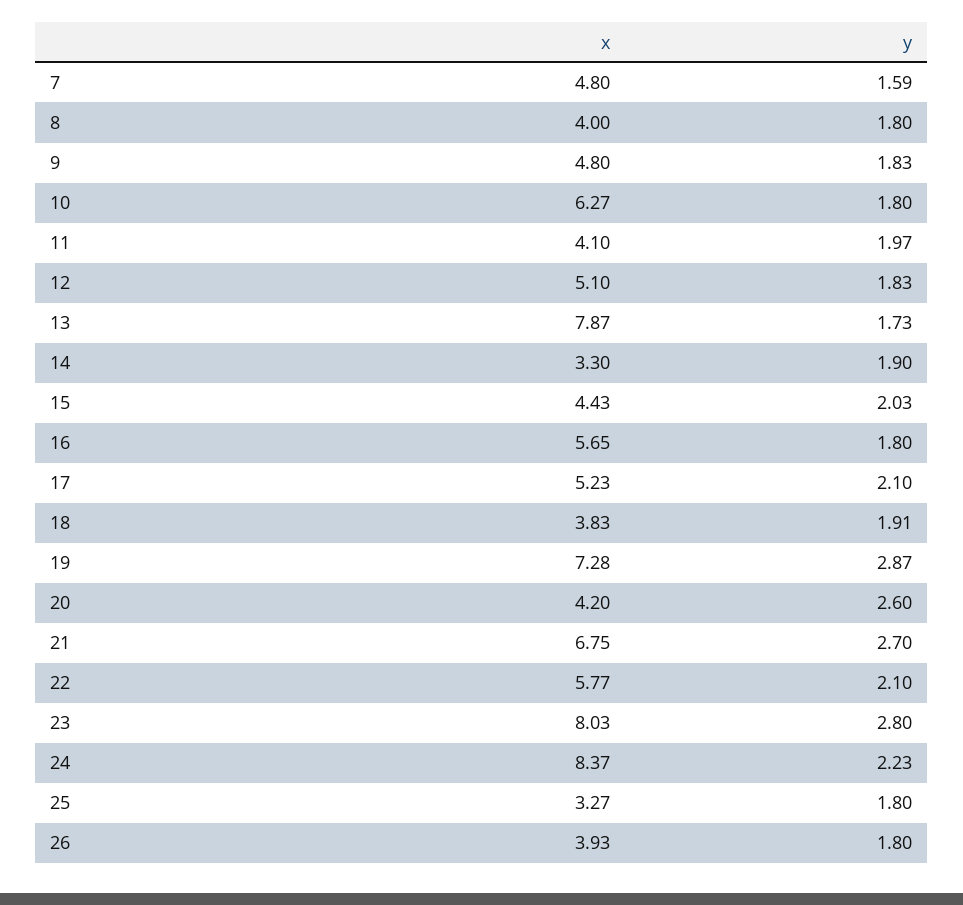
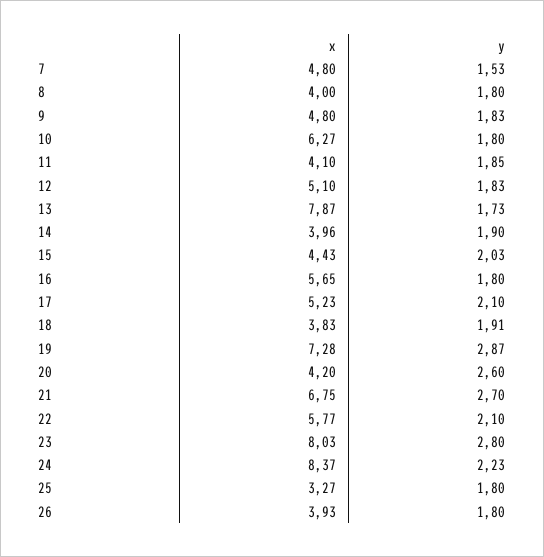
y, 7: 1.59 -> 1.53
y, 11: 1.97 -> 1.85
x, 14: 3.3 -> 3.96

